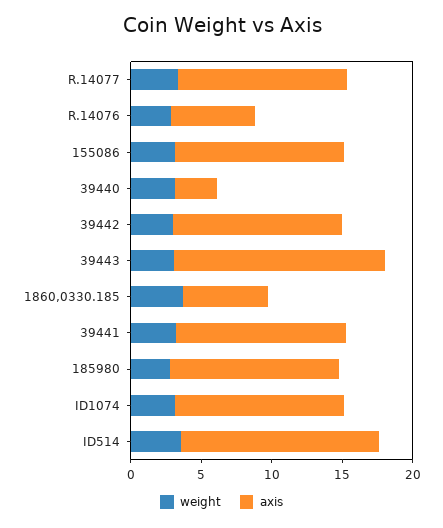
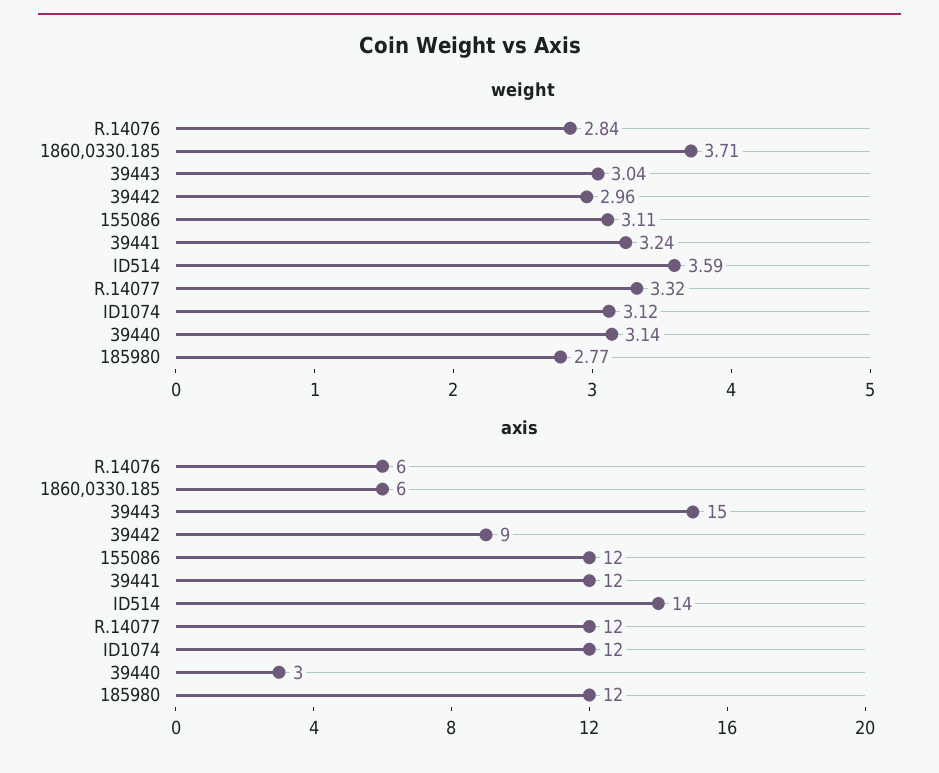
axis, 39442: 12 -> 9

